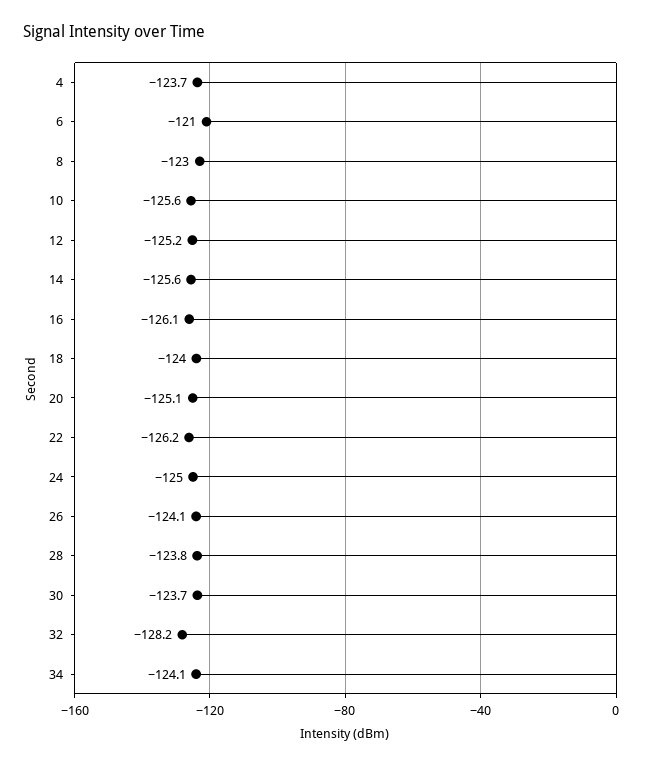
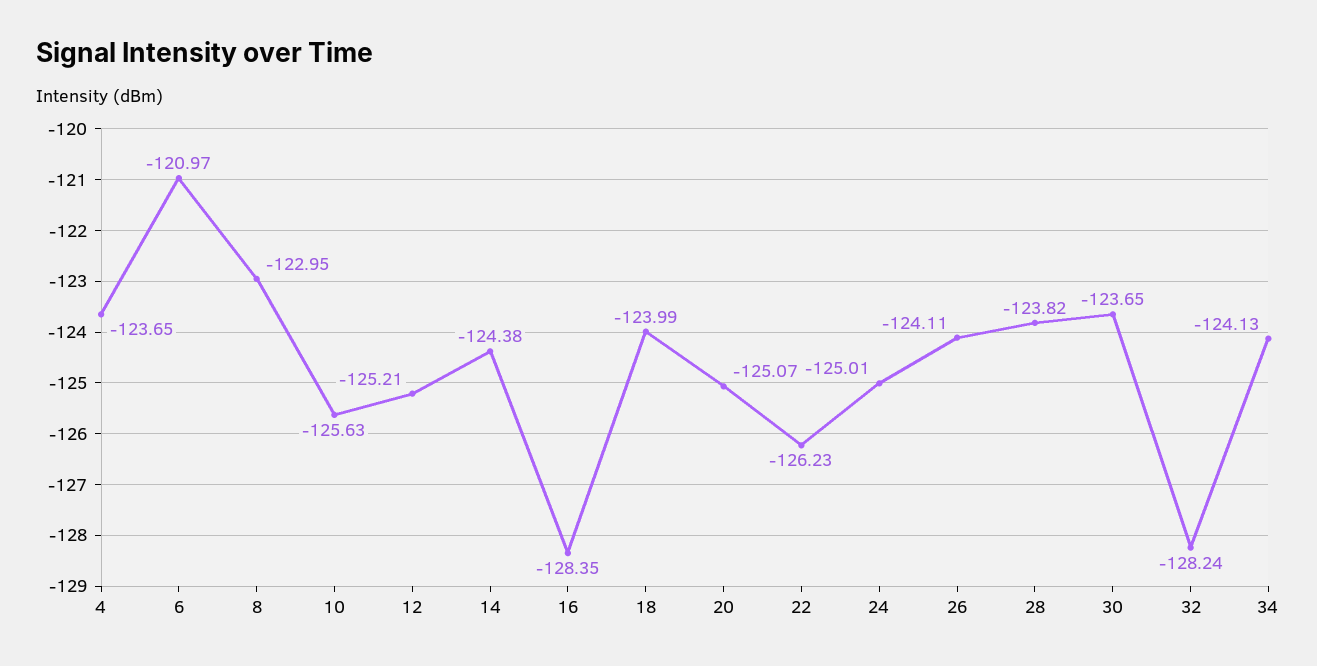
14: -125.6 -> -124.38
16: -126.1 -> -128.35

